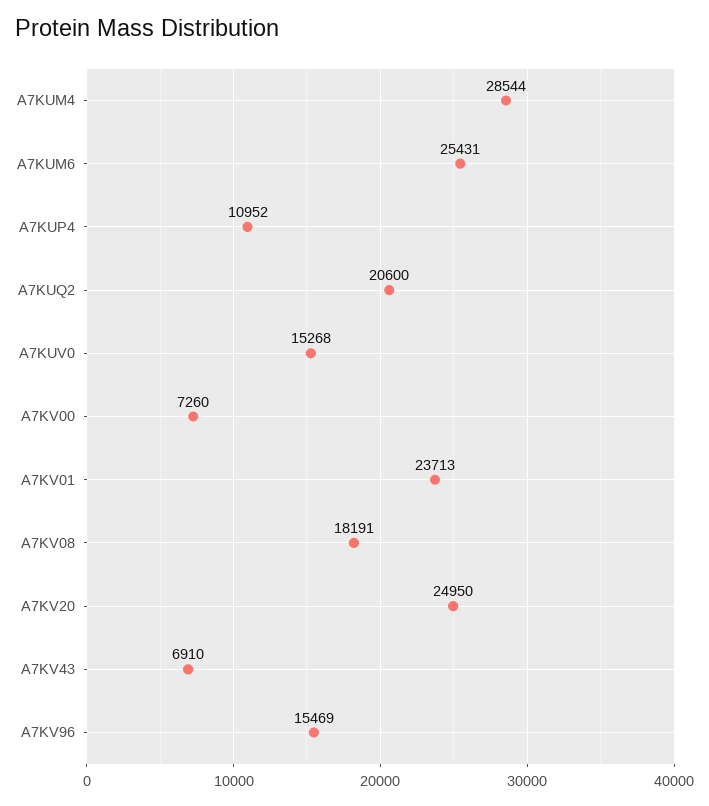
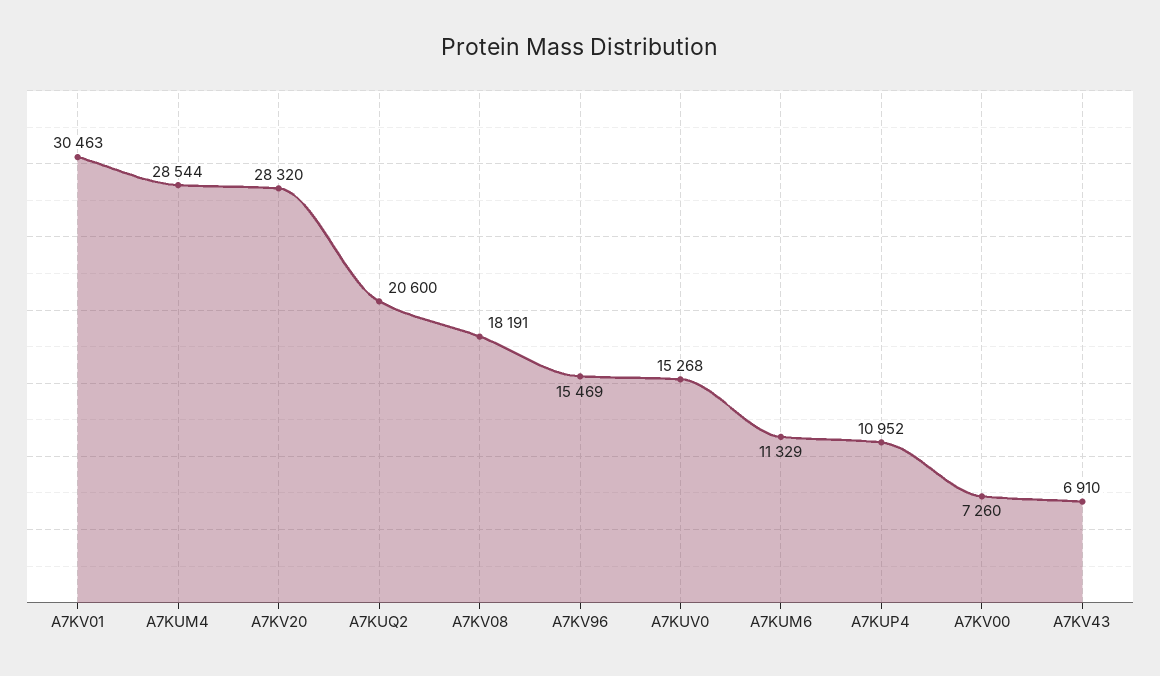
A7KUM6: 25431 -> 11329
A7KV01: 23713 -> 30463
A7KV20: 24950 -> 28320

